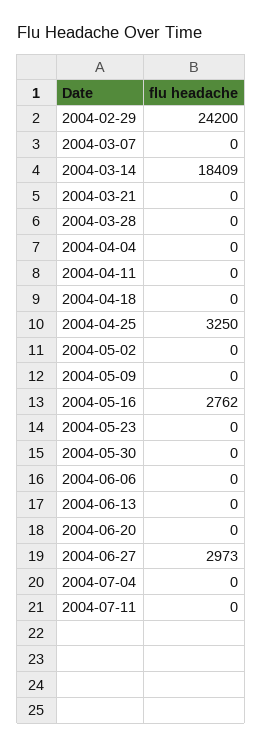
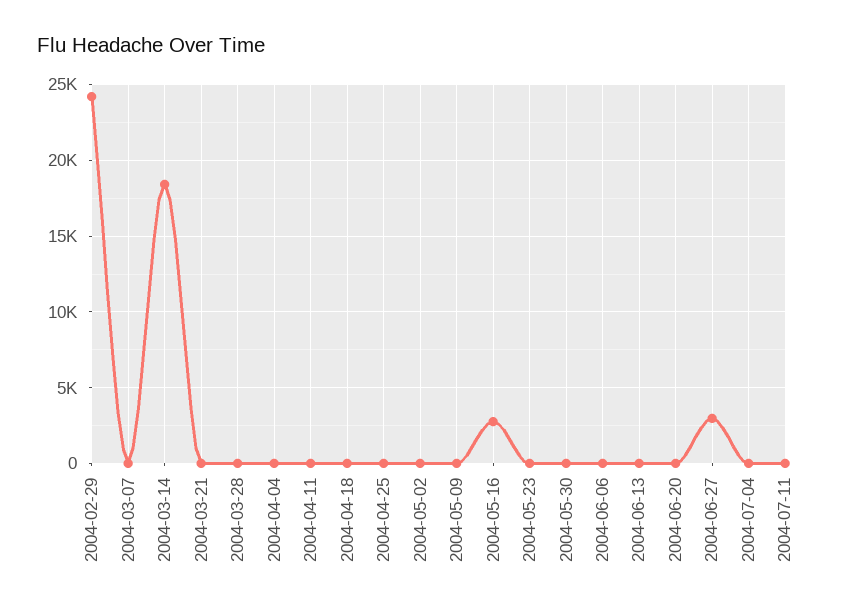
2004-04-25: 3250 -> 0

